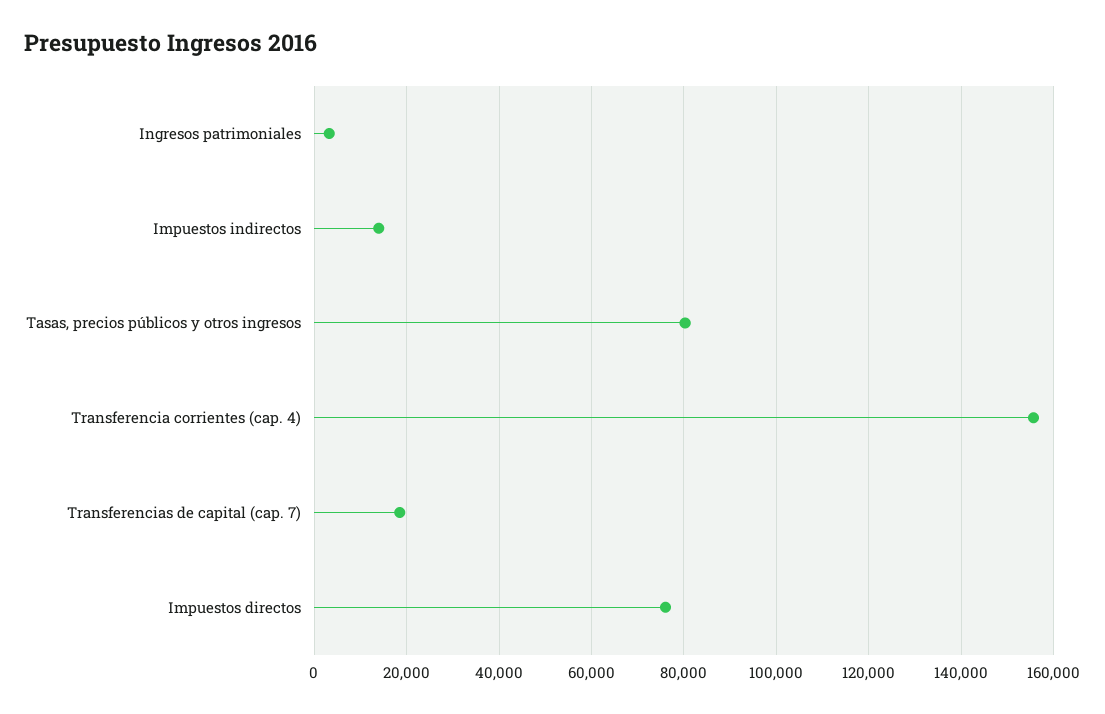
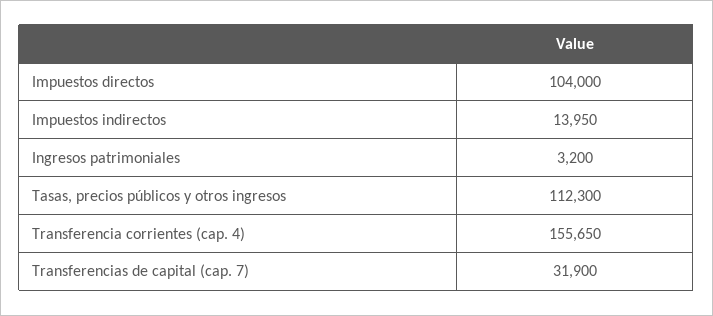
Tasas, precios públicos y otros ingresos: 80000 -> 112300
Transferencias de capital (cap. 7): 18000 -> 31900
Impuestos directos: 76000 -> 104000

